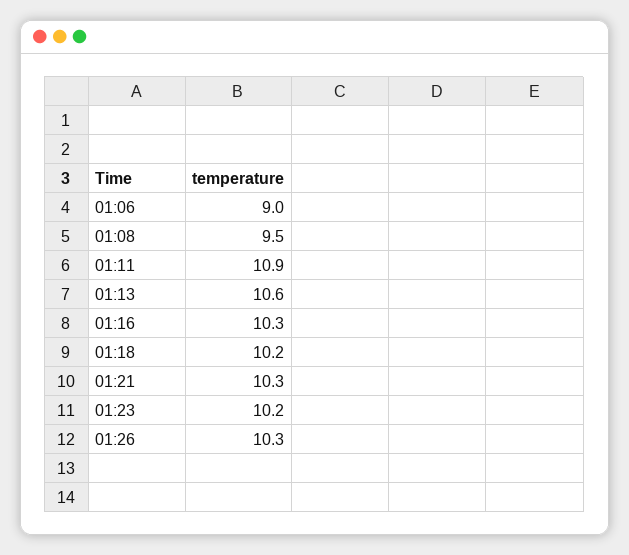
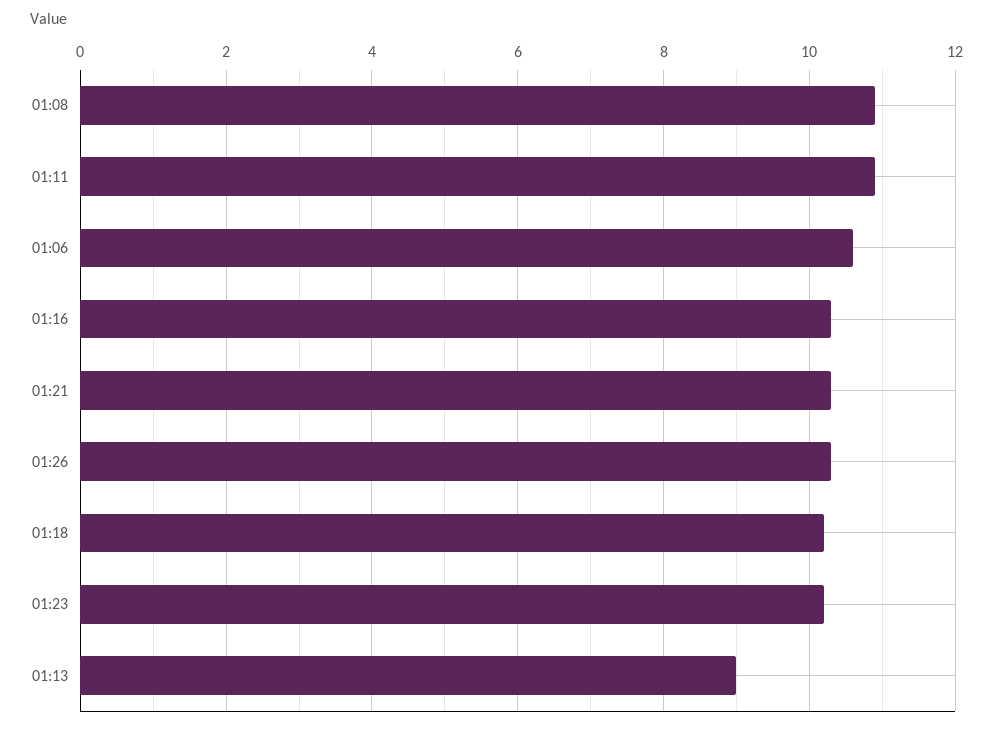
01:06: 9 -> 10.5
01:08: 9.5 -> 11
01:13: 10.6 -> 9

